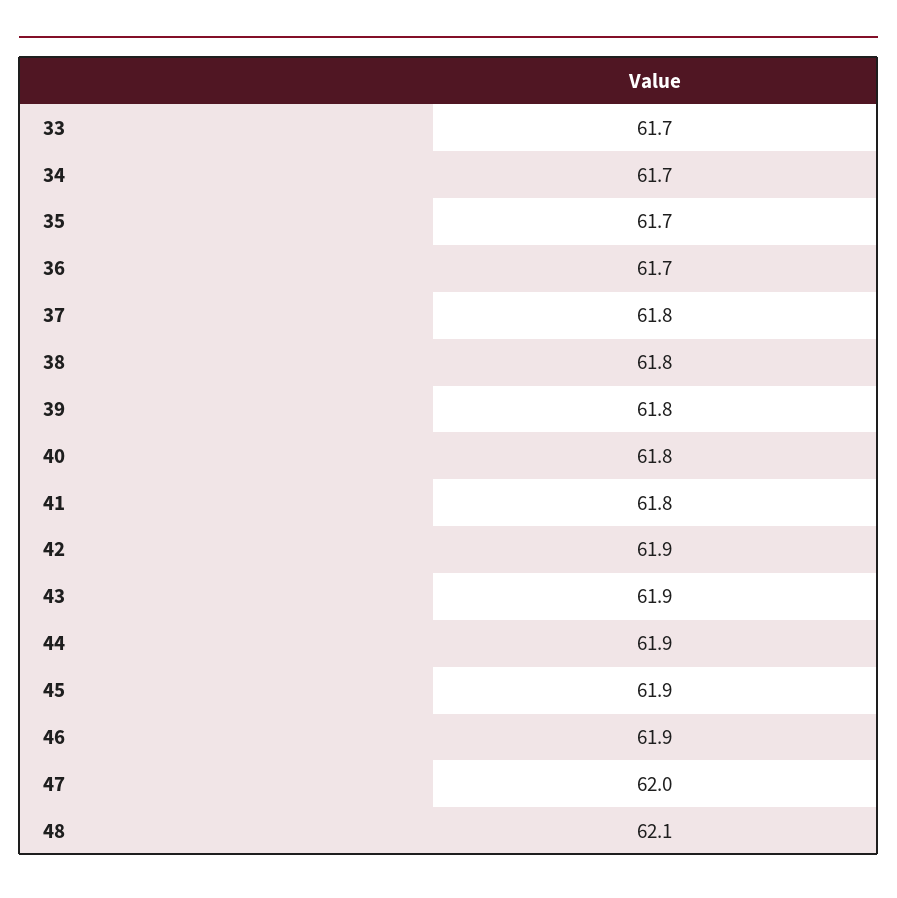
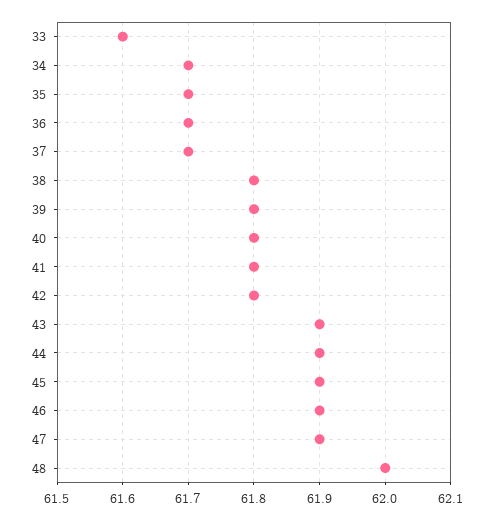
33: 61.7 -> 61.6
37: 61.8 -> 61.7
42: 61.9 -> 61.8
47: 62 -> 61.9
48: 62.1 -> 62

